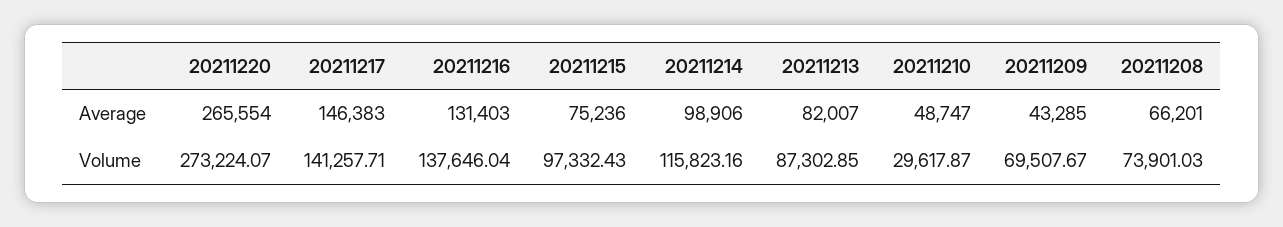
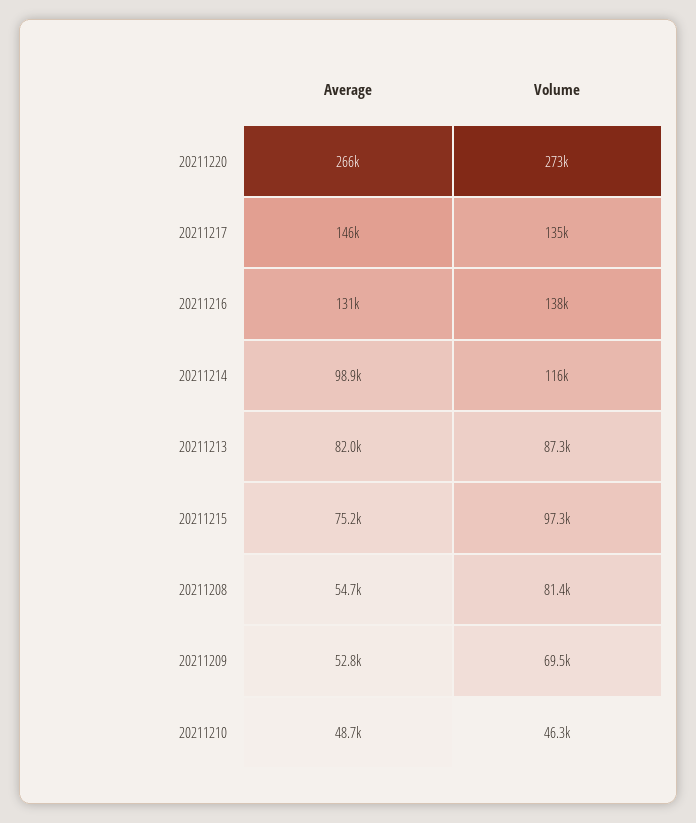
20211209, Average: 43285 -> 52800
20211208, Average: 66201 -> 54700
20211217, Volume: 141257.71 -> 135000
20211210, Volume: 29617.87 -> 46300
20211208, Volume: 73901.03 -> 81400

